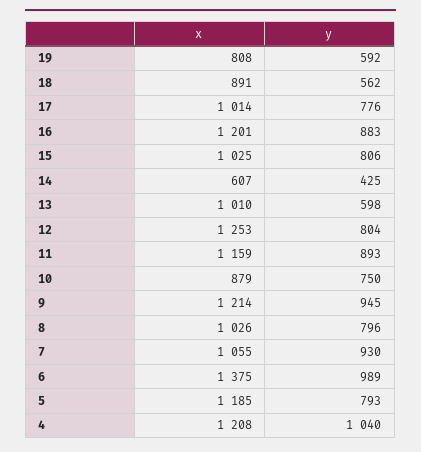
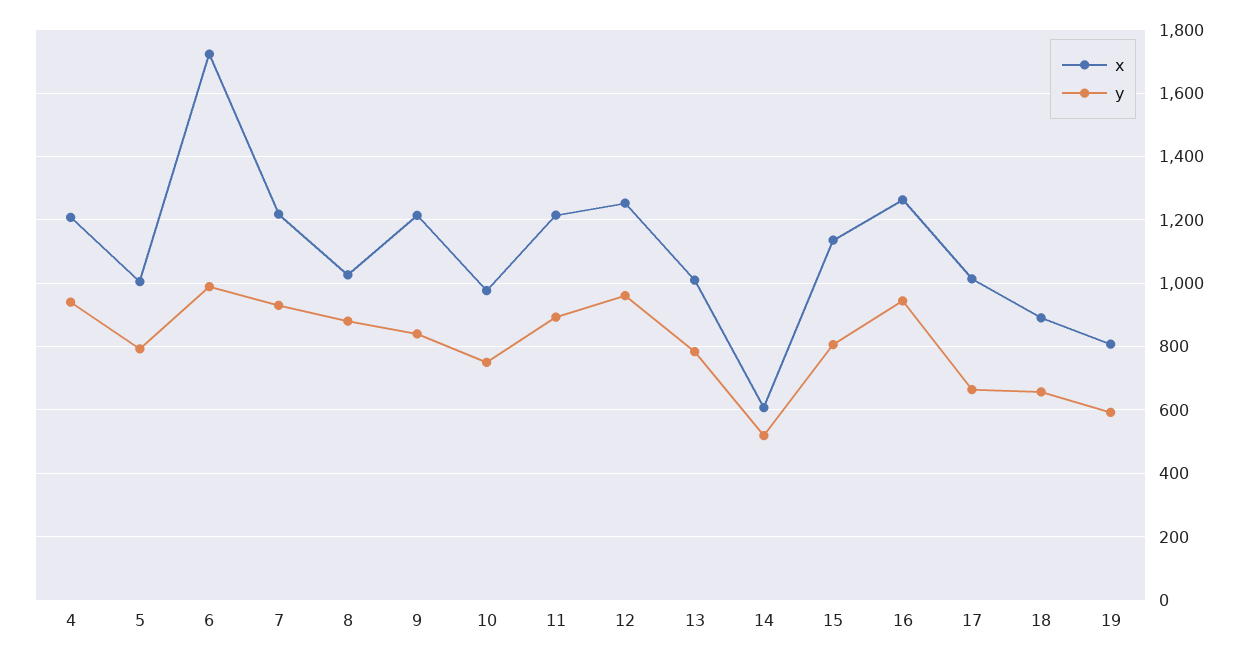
y, 18: 562 -> 660
y, 17: 776 -> 660
x, 16: 1201 -> 1260
y, 16: 883 -> 940
x, 15: 1025 -> 1140
y, 14: 425 -> 520
y, 13: 598 -> 780
y, 12: 804 -> 960
x, 11: 1159 -> 1220
x, 10: 879 -> 980
y, 9: 945 -> 840
y, 8: 796 -> 880
x, 7: 1055 -> 1220
x, 6: 1375 -> 1720
x, 5: 1185 -> 1000
y, 4: 1040 -> 940

